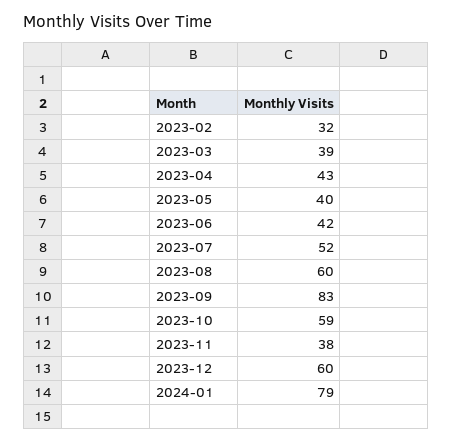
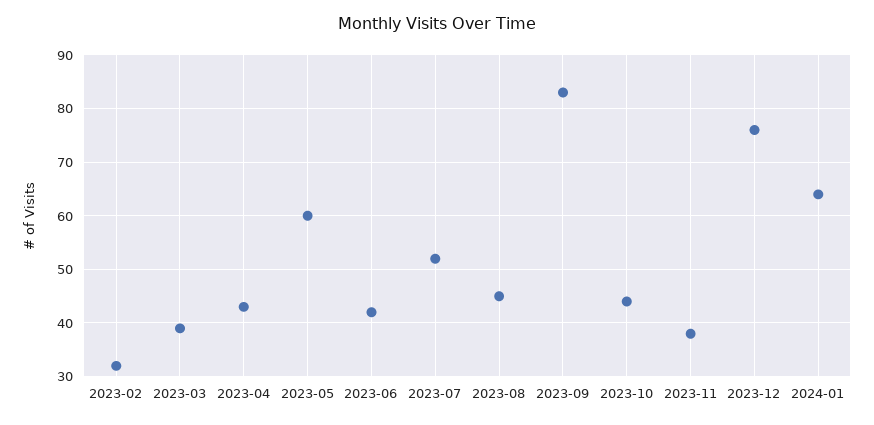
2023-05: 40 -> 60
2023-08: 60 -> 45
2023-10: 59 -> 45
2023-12: 60 -> 75
2024-01: 79 -> 65

